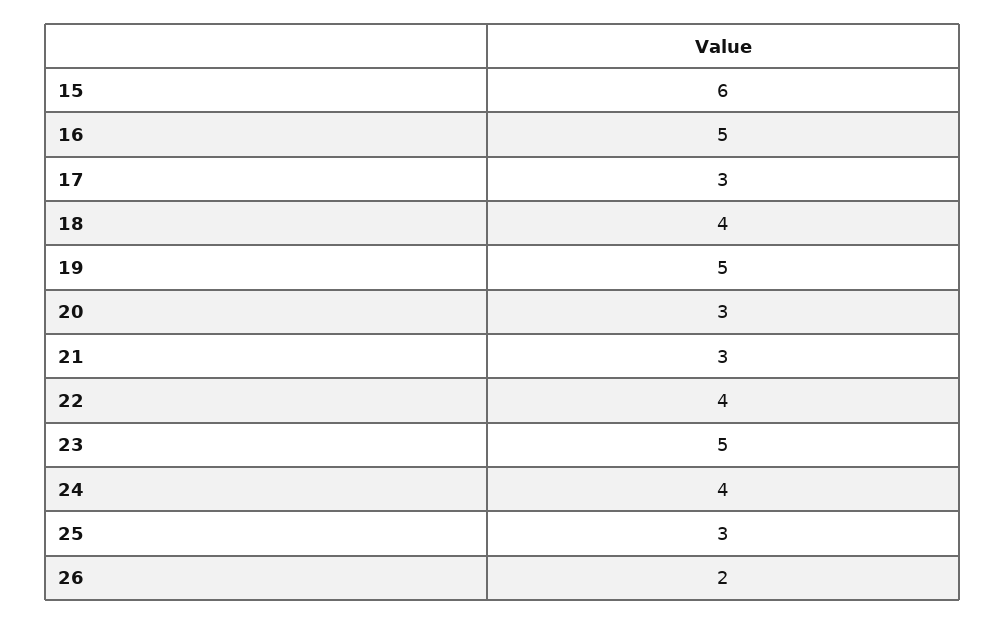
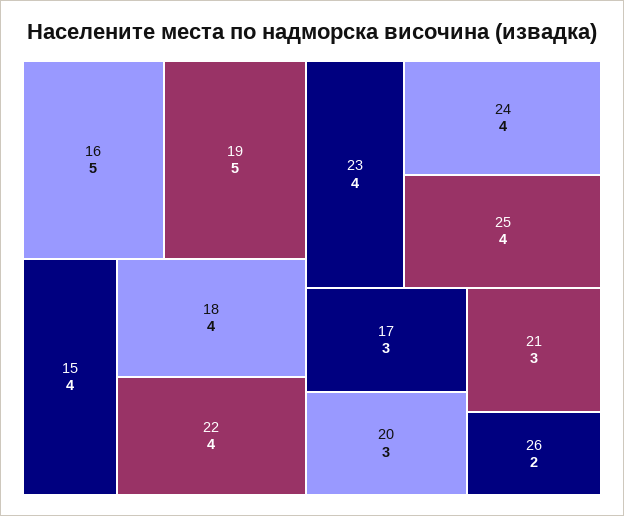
15: 6 -> 4
23: 5 -> 4
25: 3 -> 4

